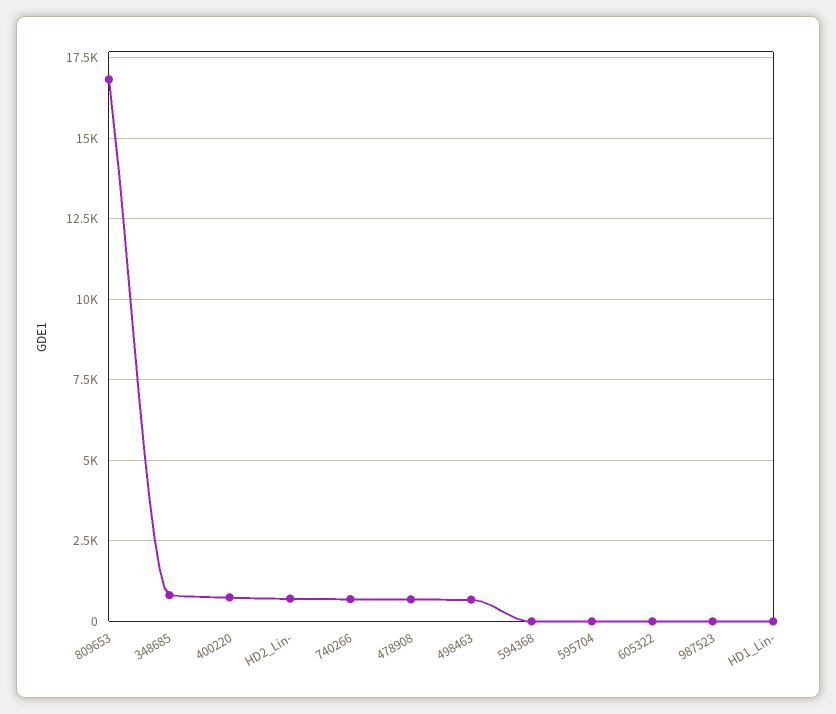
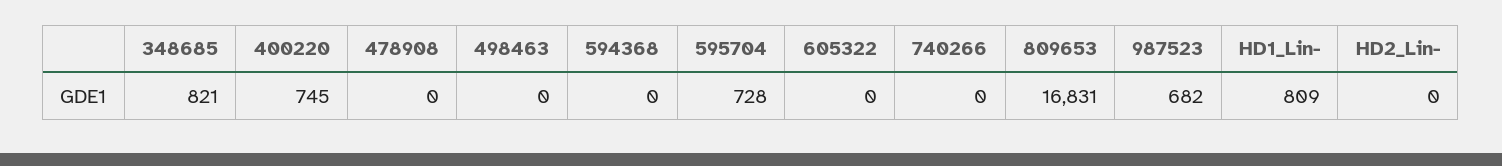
HD2_Lin-: 750 -> 0
740266: 750 -> 0
478908: 750 -> 0
498463: 750 -> 0
595704: 0 -> 728
987523: 0 -> 682
HD1_Lin-: 0 -> 809

